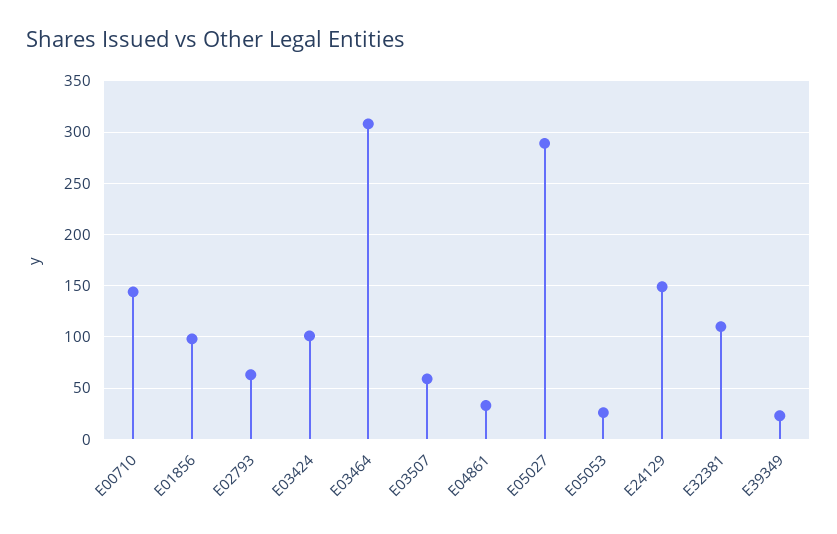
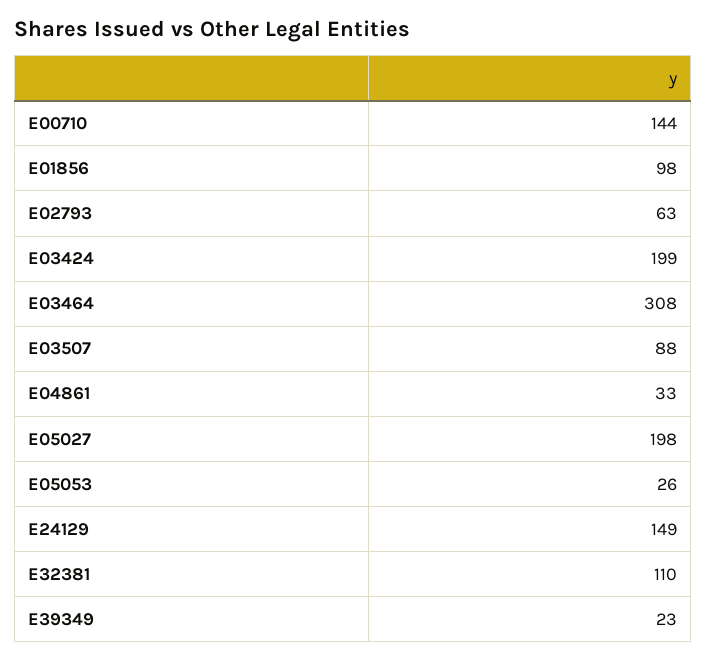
E03424: 100 -> 199
E03507: 60 -> 88
E05027: 290 -> 198

